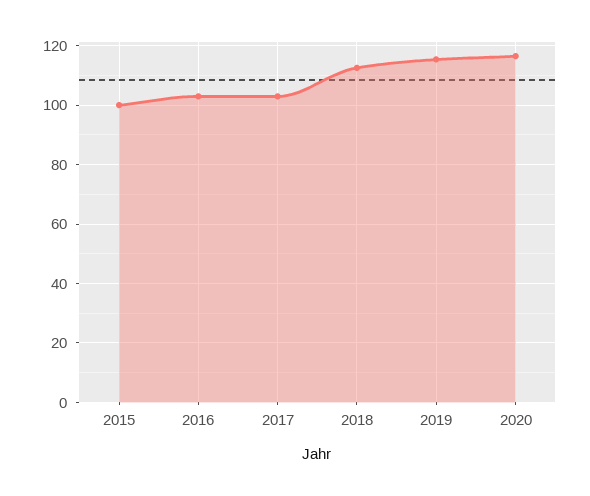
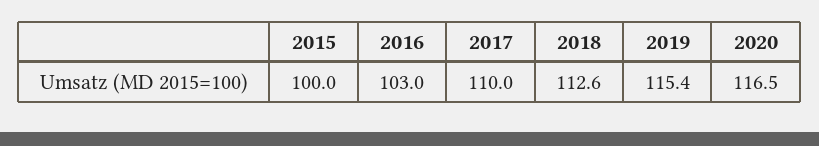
2017: 102.5 -> 110

